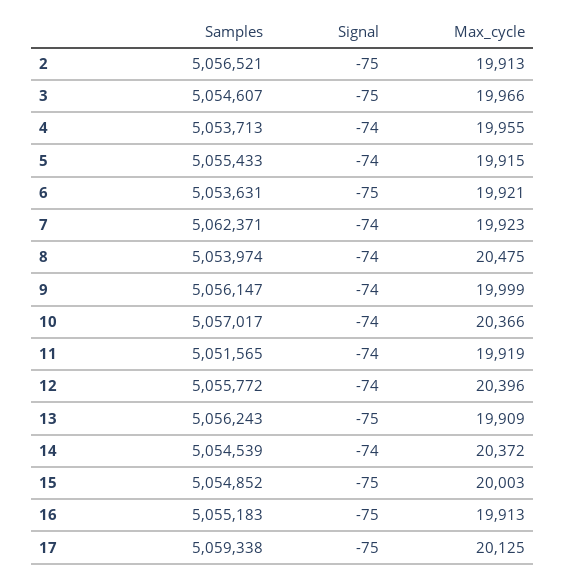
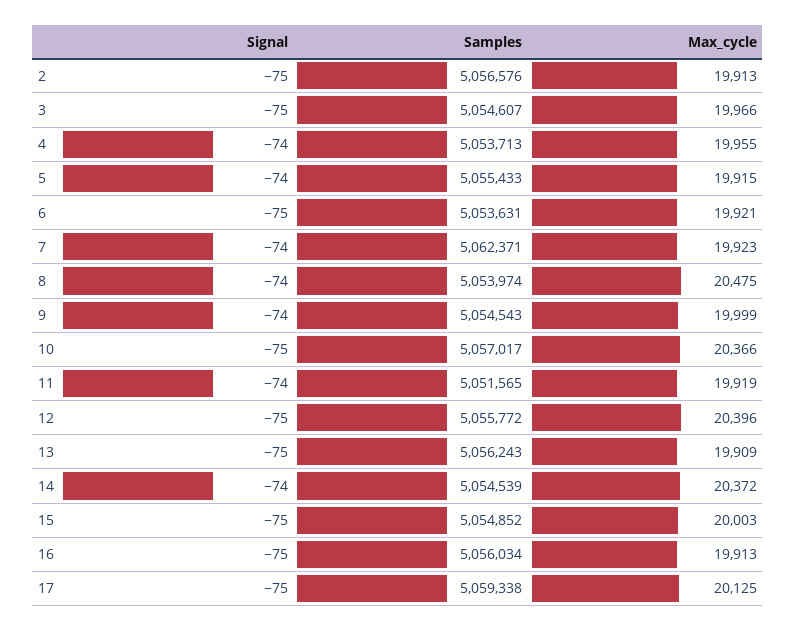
Samples, 2: 5056521 -> 5056576
Samples, 9: 5056147 -> 5054543
Signal, 10: -74 -> -75
Signal, 12: -74 -> -75
Samples, 16: 5055183 -> 5056034

